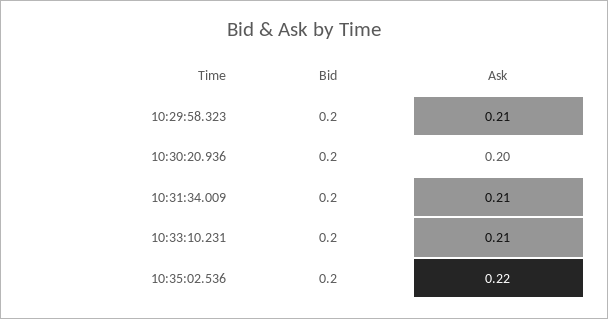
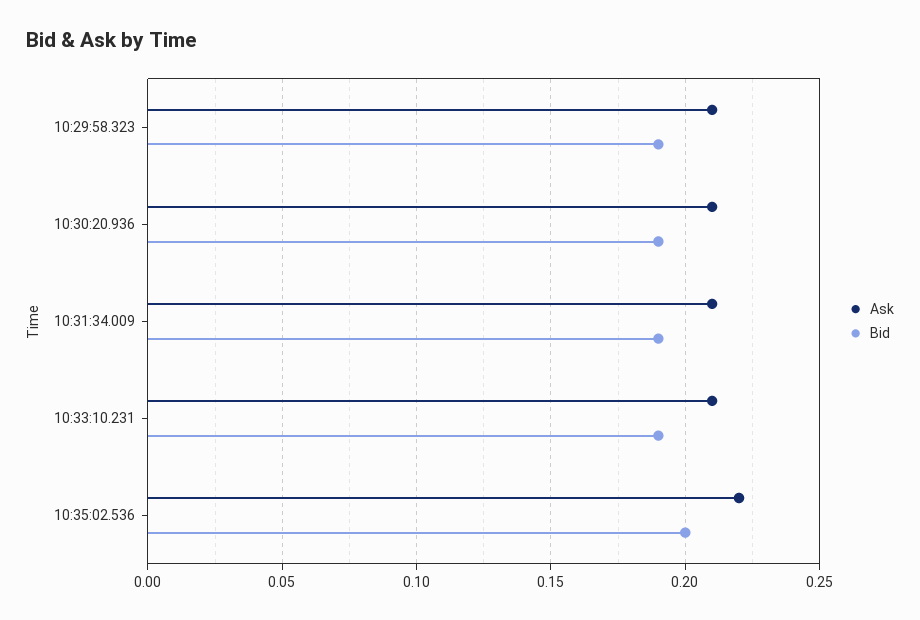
Bid, 10:29:58.323: 0.2 -> 0.19
Bid, 10:30:20.936: 0.2 -> 0.19
Ask, 10:30:20.936: 0.2 -> 0.21
Bid, 10:31:34.009: 0.2 -> 0.19
Bid, 10:33:10.231: 0.2 -> 0.19

